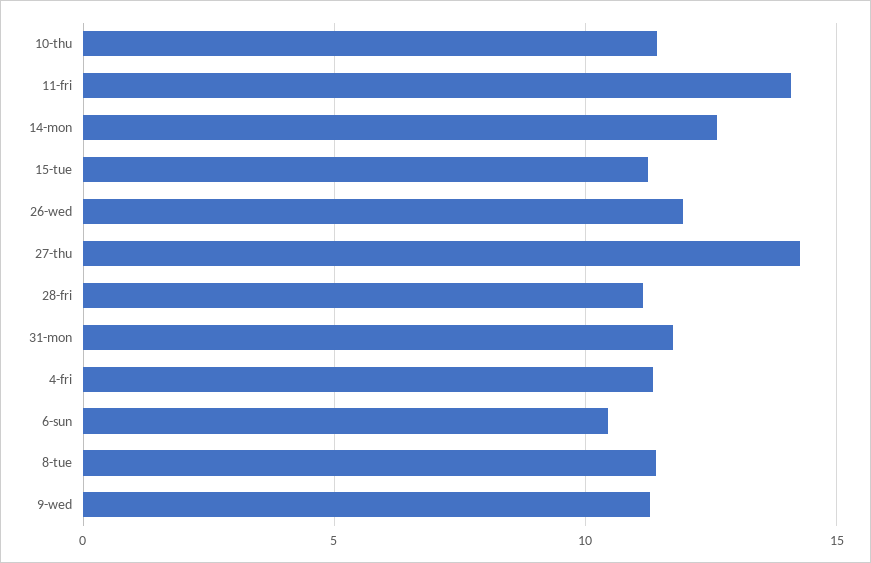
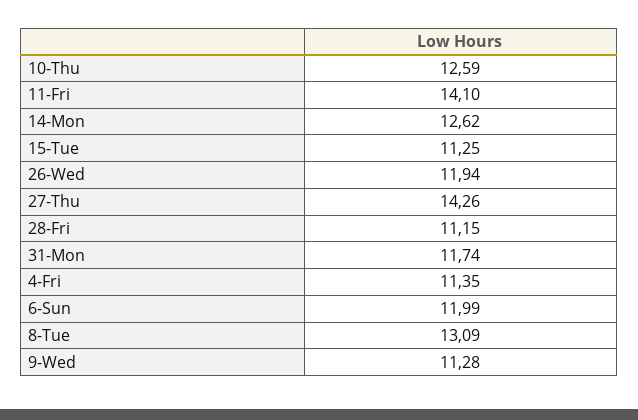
10-thu: 11.5 -> 12.59
6-sun: 10.5 -> 11.99
8-tue: 11.5 -> 13.09

